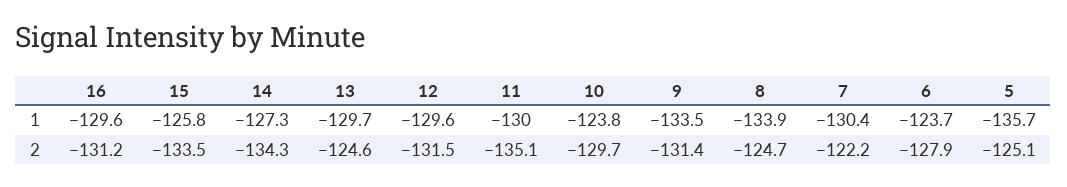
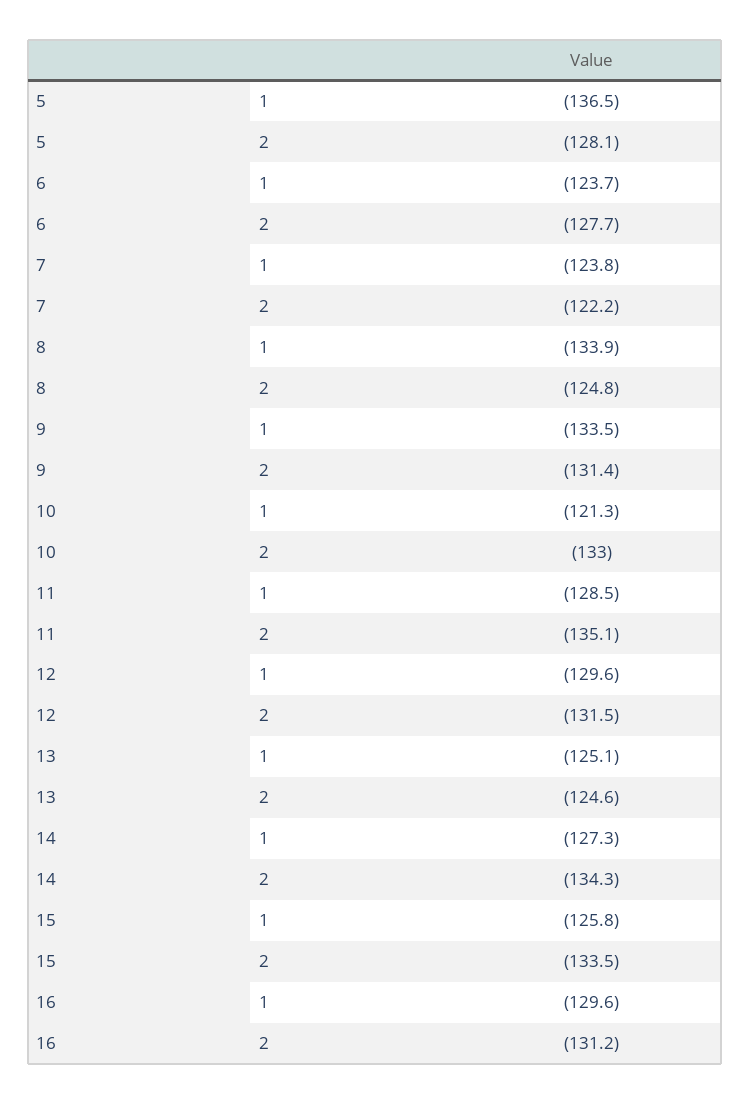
13, 1: -129.7 -> -125.1
11, 1: -130 -> -128.5
10, 1: -123.8 -> -121.3
7, 1: -130.4 -> -123.8
5, 1: -135.7 -> -136.5
10, 2: -129.7 -> -133
8, 2: -124.7 -> -124.8
6, 2: -127.9 -> -127.7
5, 2: -125.1 -> -128.1

